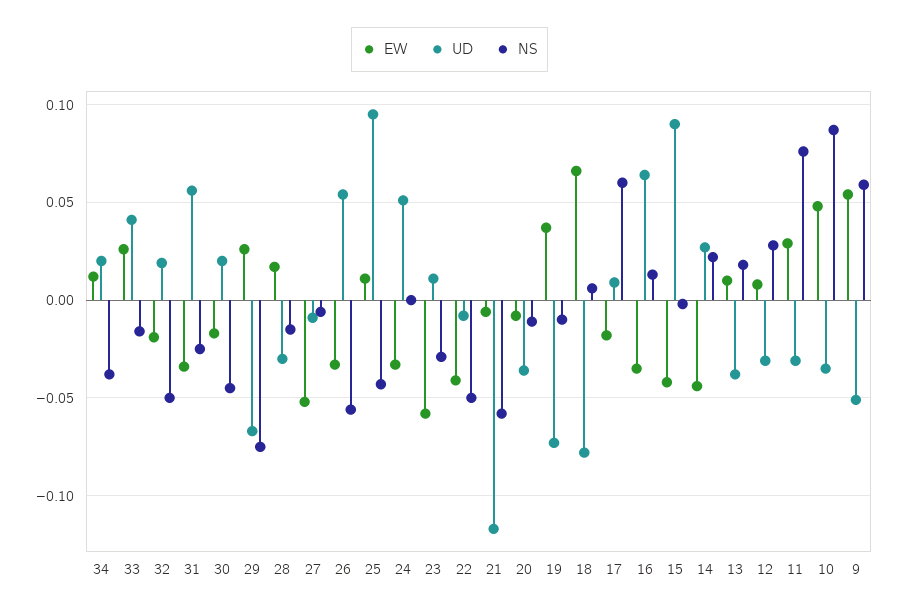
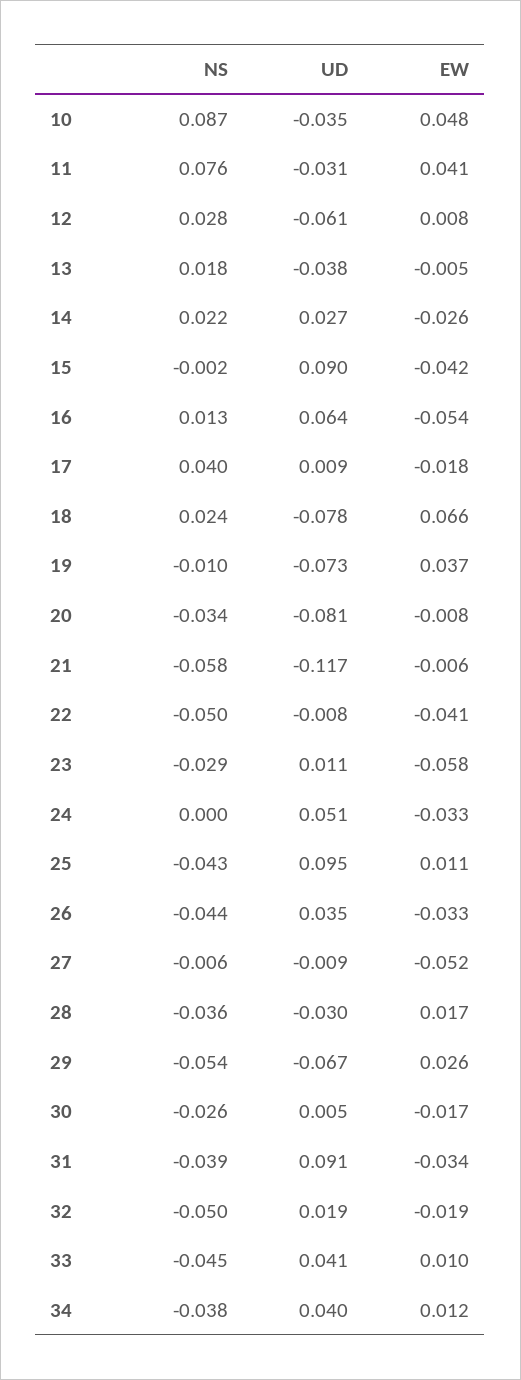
UD, 34: 0.02 -> 0.04
EW, 33: 0.025 -> 0.01
NS, 33: -0.015 -> -0.045
UD, 31: 0.055 -> 0.091
NS, 31: -0.025 -> -0.039
UD, 30: 0.02 -> 0.005
NS, 30: -0.045 -> -0.026
NS, 29: -0.075 -> -0.054
NS, 28: -0.015 -> -0.036
UD, 26: 0.055 -> 0.035
NS, 26: -0.055 -> -0.044
UD, 20: -0.035 -> -0.081
NS, 20: -0.01 -> -0.034
NS, 18: 0.005 -> 0.024
NS, 17: 0.06 -> 0.04
EW, 16: -0.035 -> -0.054
EW, 14: -0.045 -> -0.026
EW, 13: 0.01 -> -0.005
UD, 12: -0.03 -> -0.061
EW, 11: 0.03 -> 0.041
EW, 9: 0.055 -> none
UD, 9: -0.05 -> none
NS, 9: 0.06 -> none

